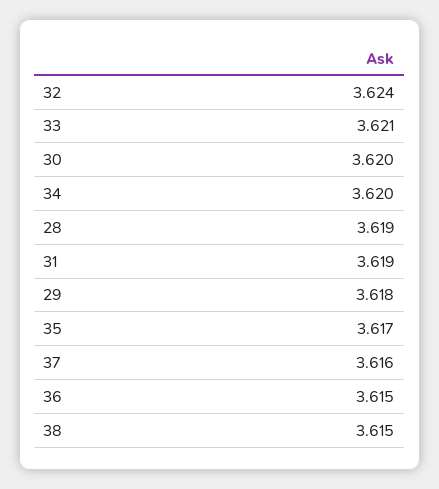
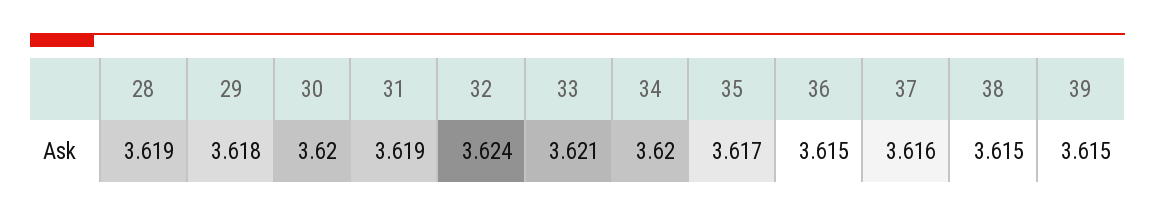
39: none -> 3.615

